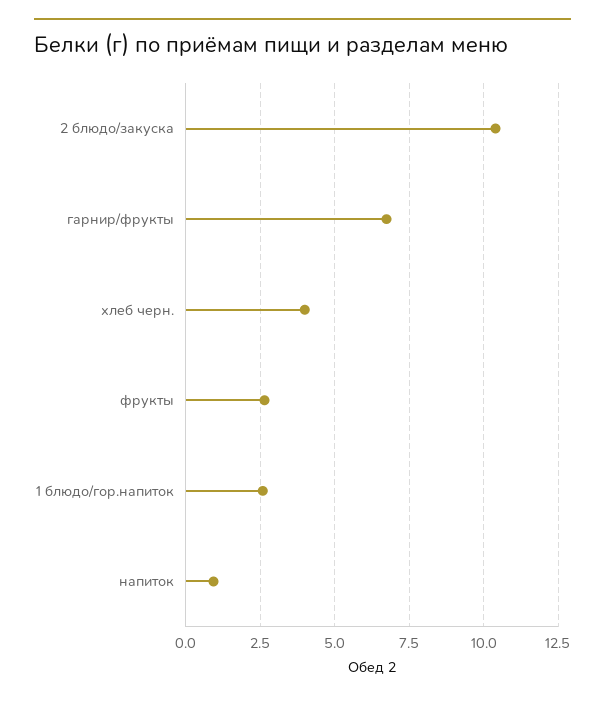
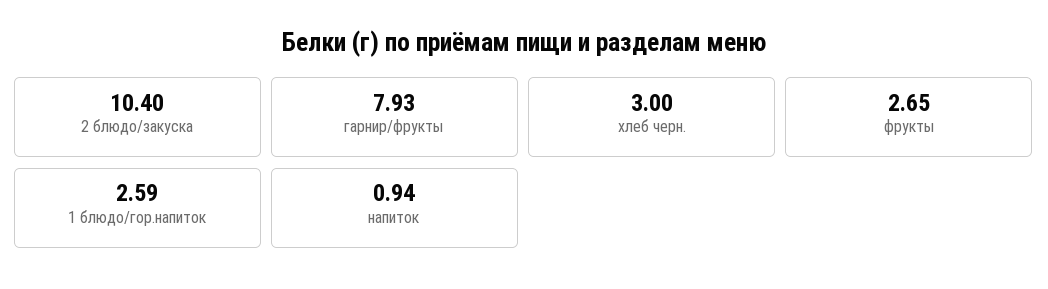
гарнир/фрукты: 6.75 -> 7.93
хлеб черн.: 4 -> 3

